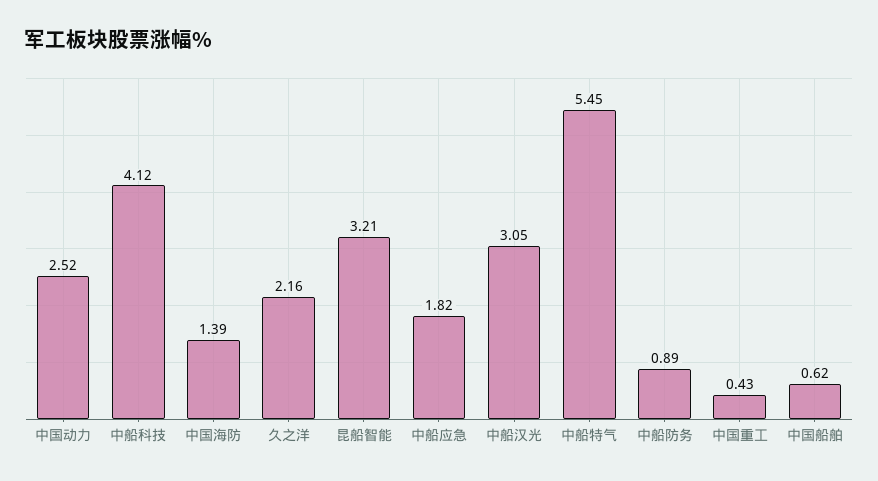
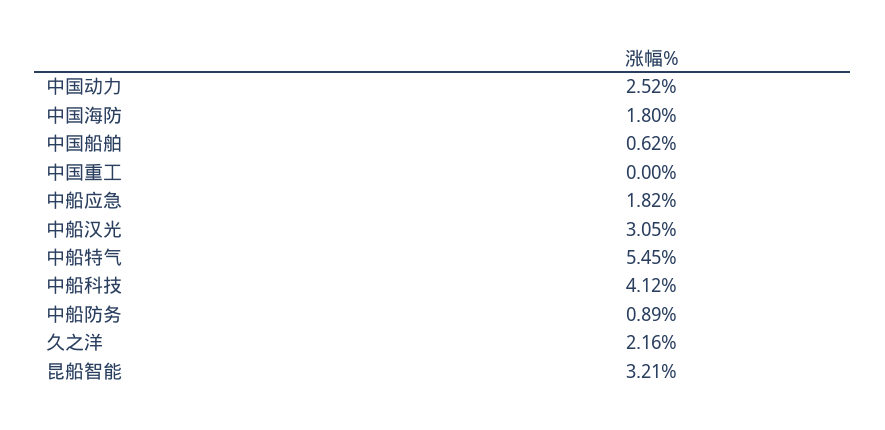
中国海防: 1.39 -> 1.8
中国重工: 0.43 -> 0

